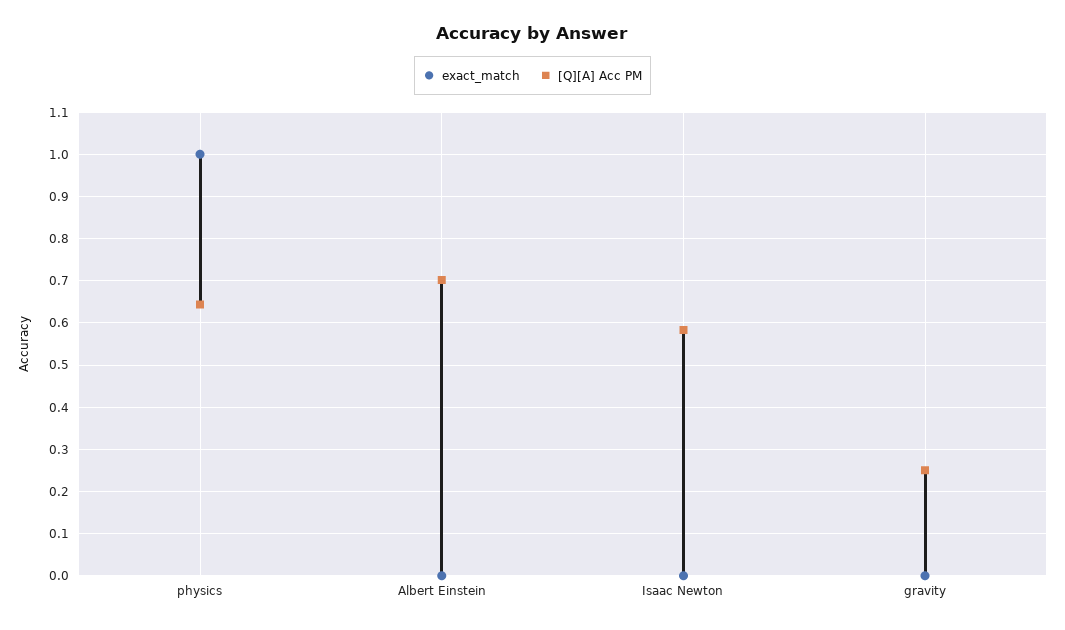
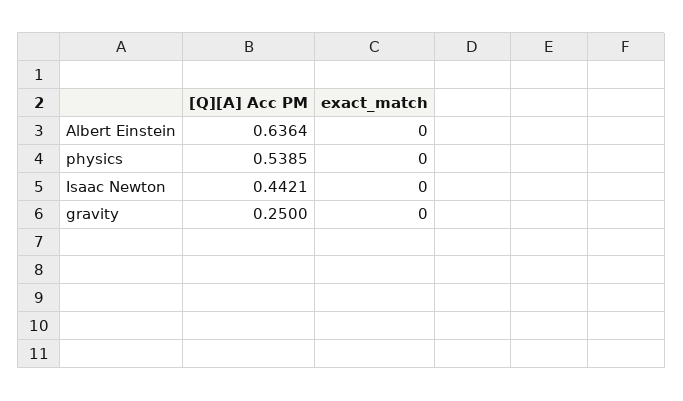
exact_match, physics: 1 -> 0
[Q][A] Acc PM, physics: 0.64 -> 0.5385
[Q][A] Acc PM, Albert Einstein: 0.7 -> 0.6364
[Q][A] Acc PM, Isaac Newton: 0.58 -> 0.4421

